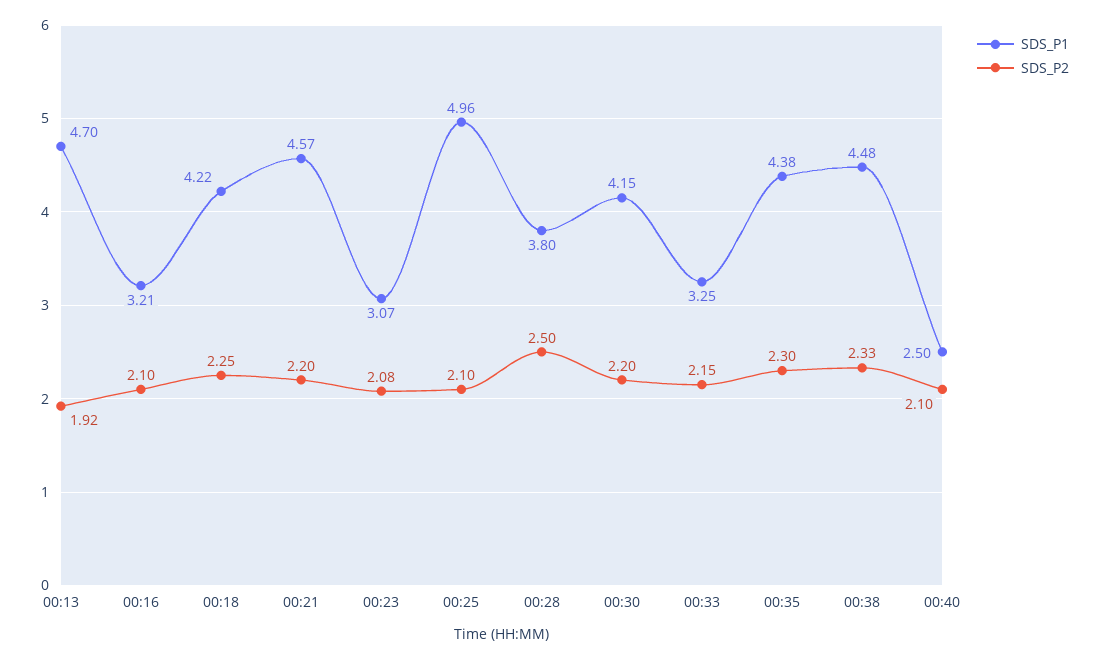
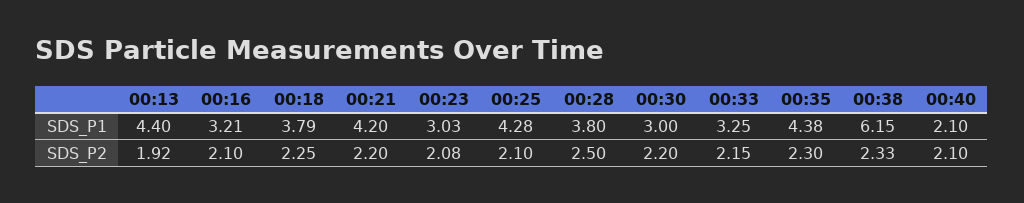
SDS_P1, 00:13: 4.7 -> 4.4
SDS_P1, 00:18: 4.22 -> 3.79
SDS_P1, 00:21: 4.57 -> 4.2
SDS_P1, 00:23: 3.07 -> 3.03
SDS_P1, 00:25: 4.96 -> 4.28
SDS_P1, 00:30: 4.15 -> 3
SDS_P1, 00:38: 4.48 -> 6.15
SDS_P1, 00:40: 2.5 -> 2.1

